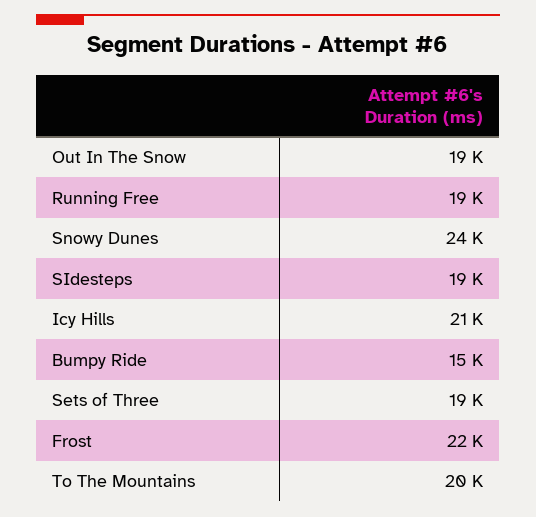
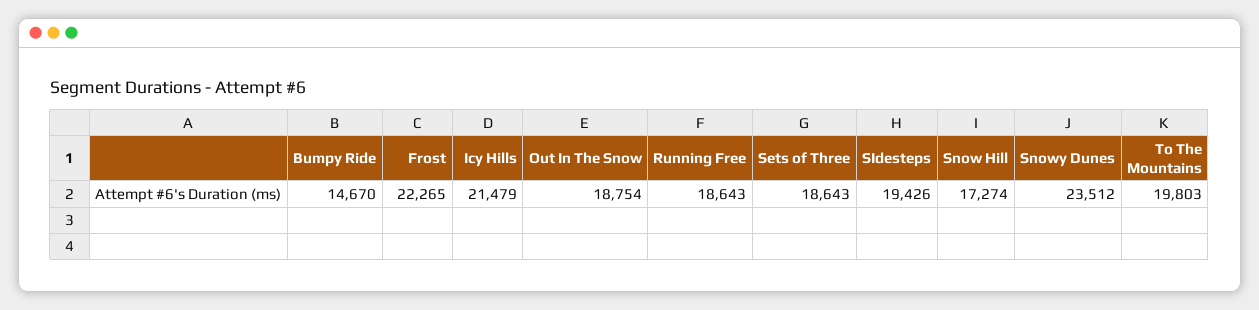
Snow Hill: none -> 17274

